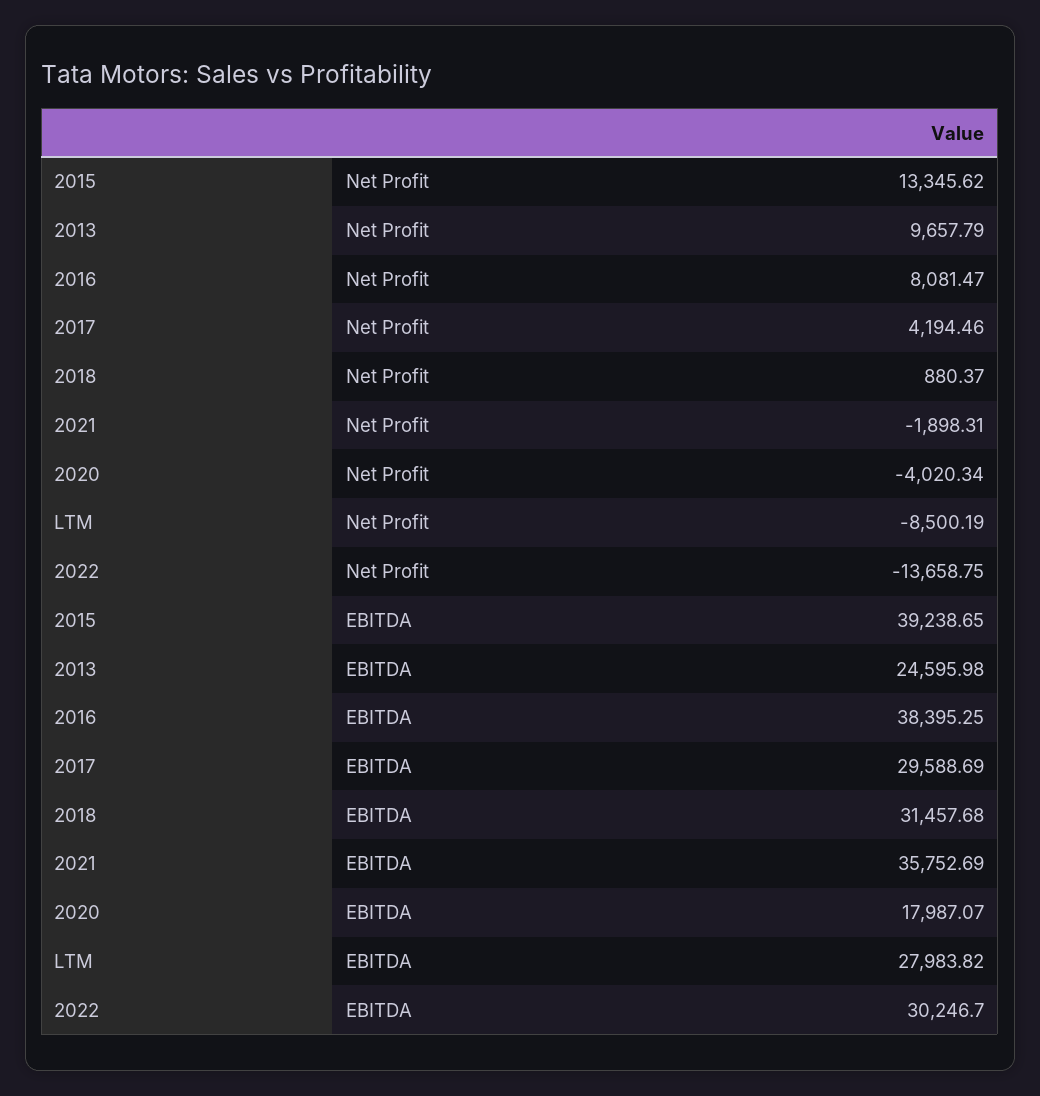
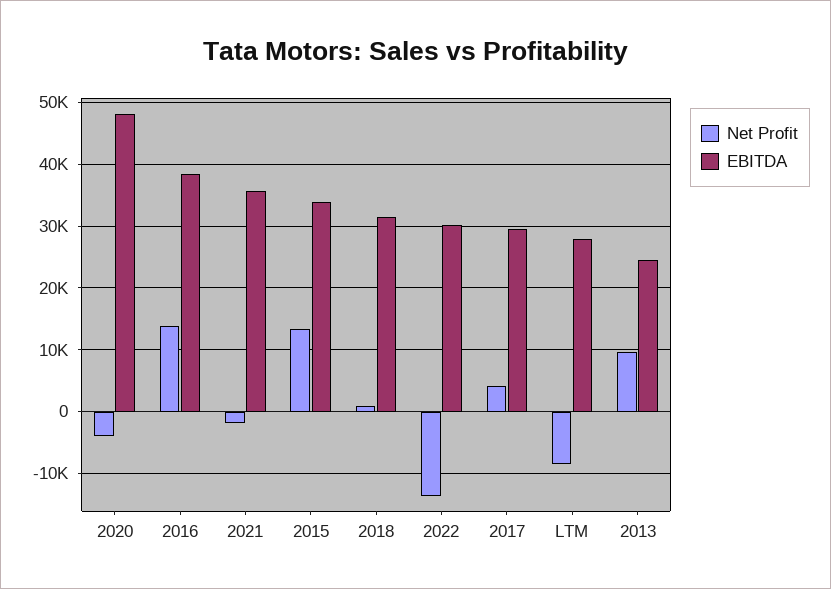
Net Profit, 2016: 8081.47 -> 14000
EBITDA, 2015: 39238.65 -> 34000
EBITDA, 2020: 17987.07 -> 48000

